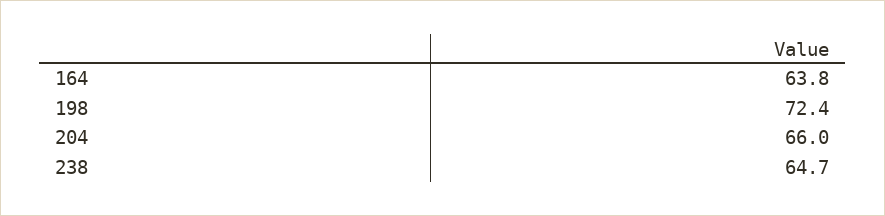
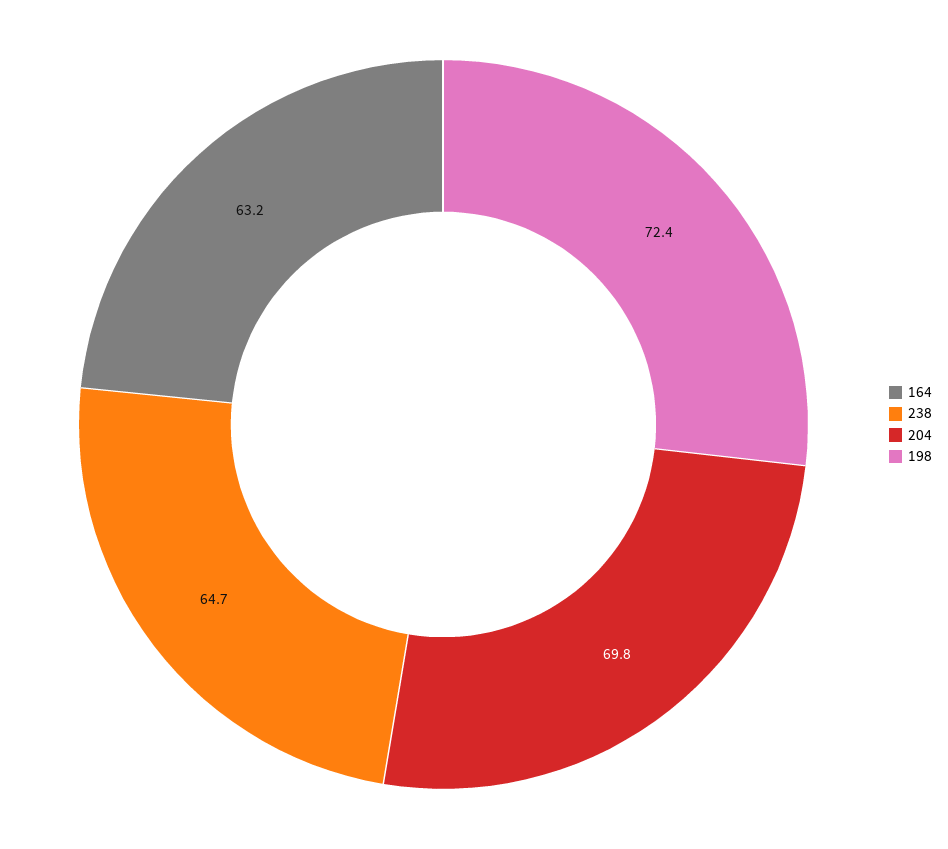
164: 63.8 -> 63.2
204: 66 -> 69.8

